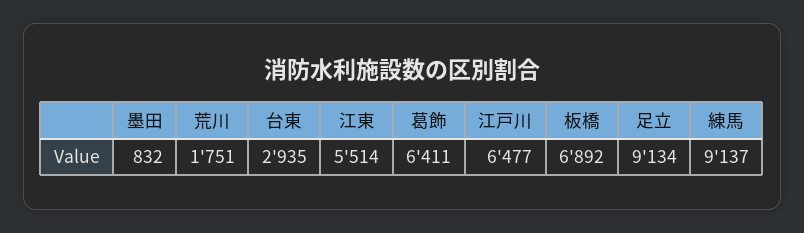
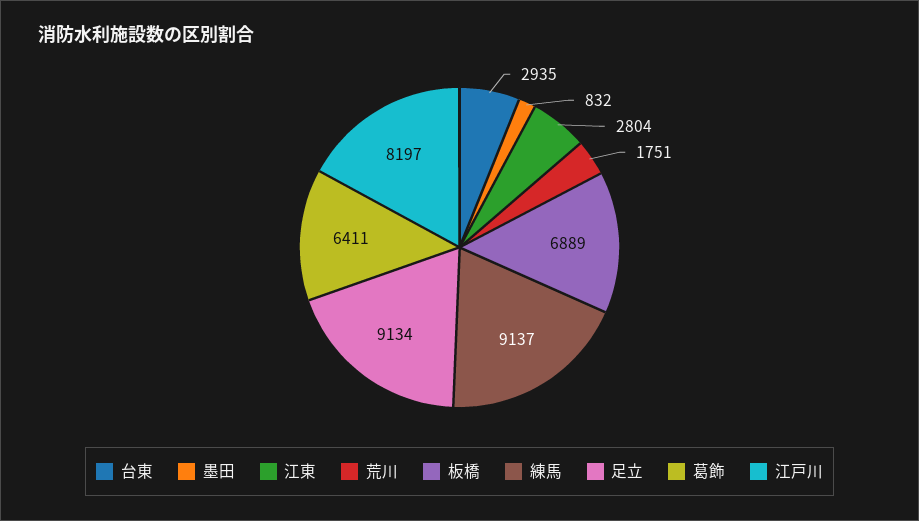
江東: 5514 -> 2804
江戸川: 6477 -> 8197
板橋: 6892 -> 6889

